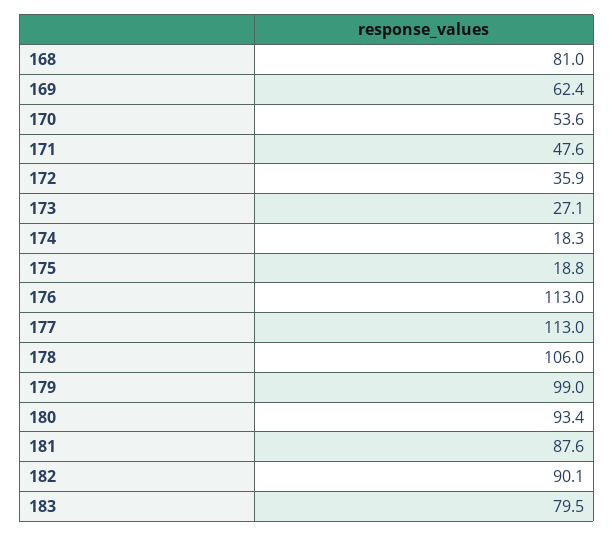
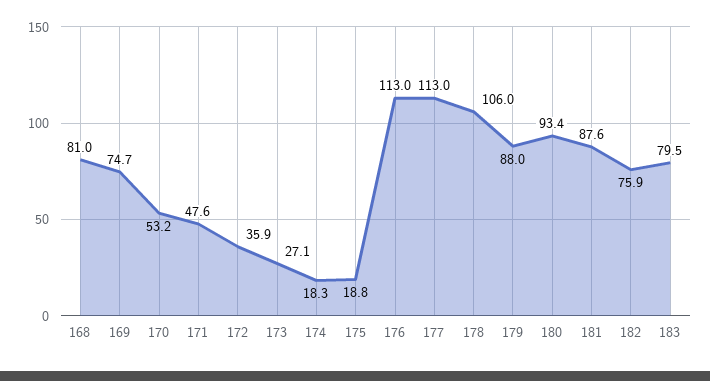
169: 62.4 -> 74.7
170: 53.6 -> 53.2
179: 99 -> 88
182: 90.1 -> 75.9

